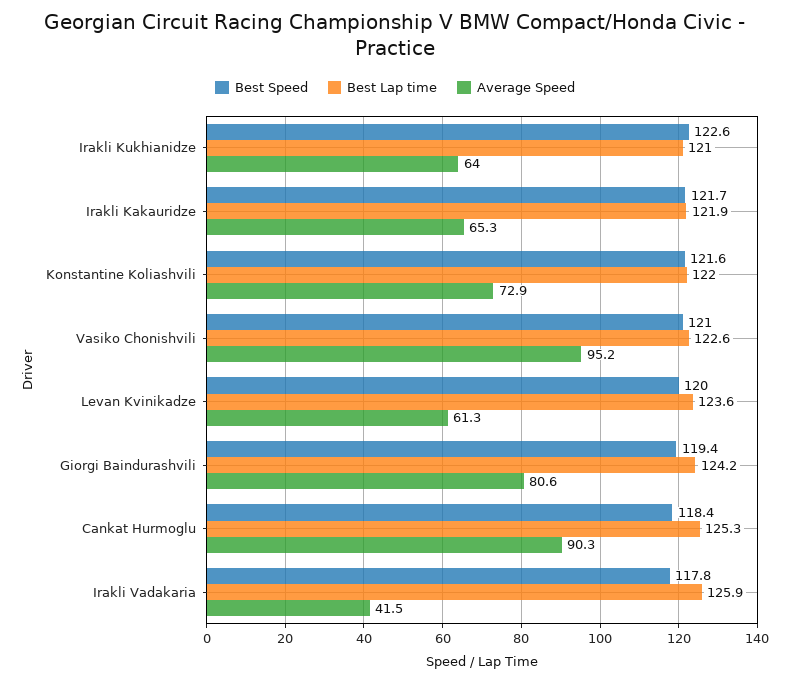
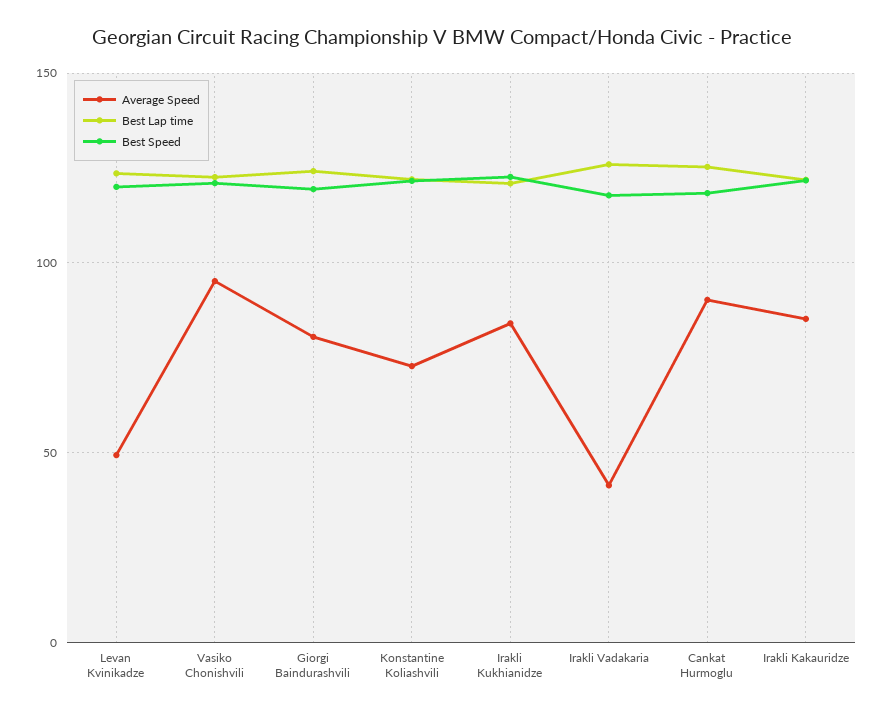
Average Speed, Irakli Kukhianidze: 64 -> 85
Average Speed, Irakli Kakauridze: 65.3 -> 85
Average Speed, Levan Kvinikadze: 61.3 -> 50

